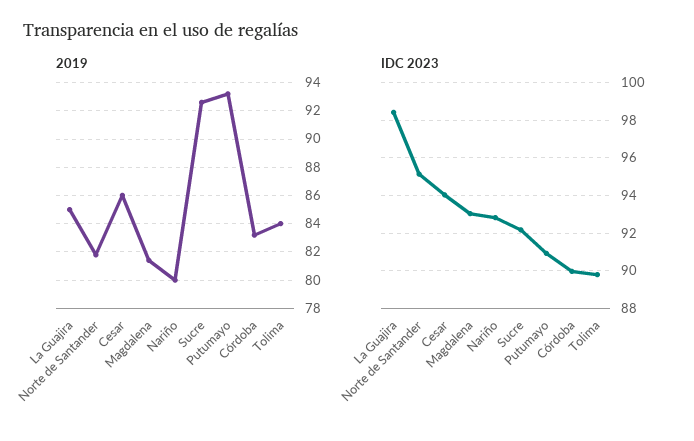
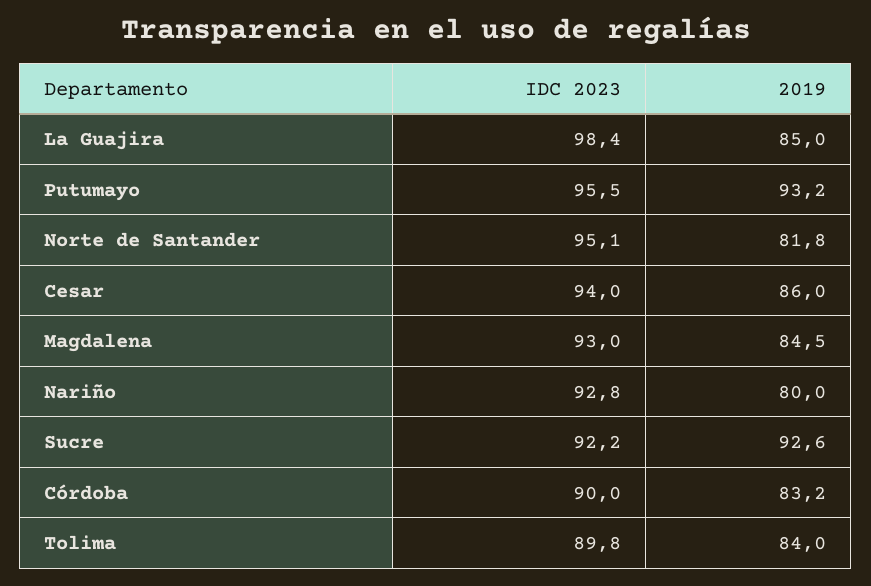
2019, Magdalena: 81.5 -> 84.5
IDC 2023, Putumayo: 91 -> 95.5

